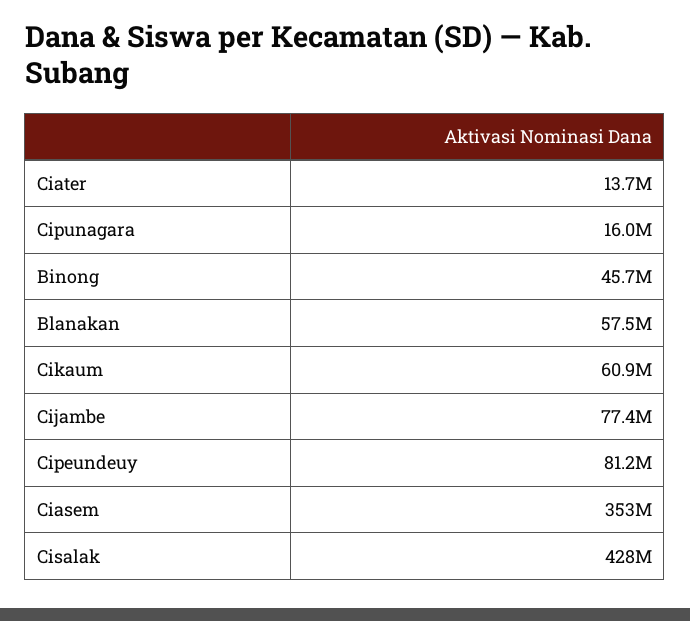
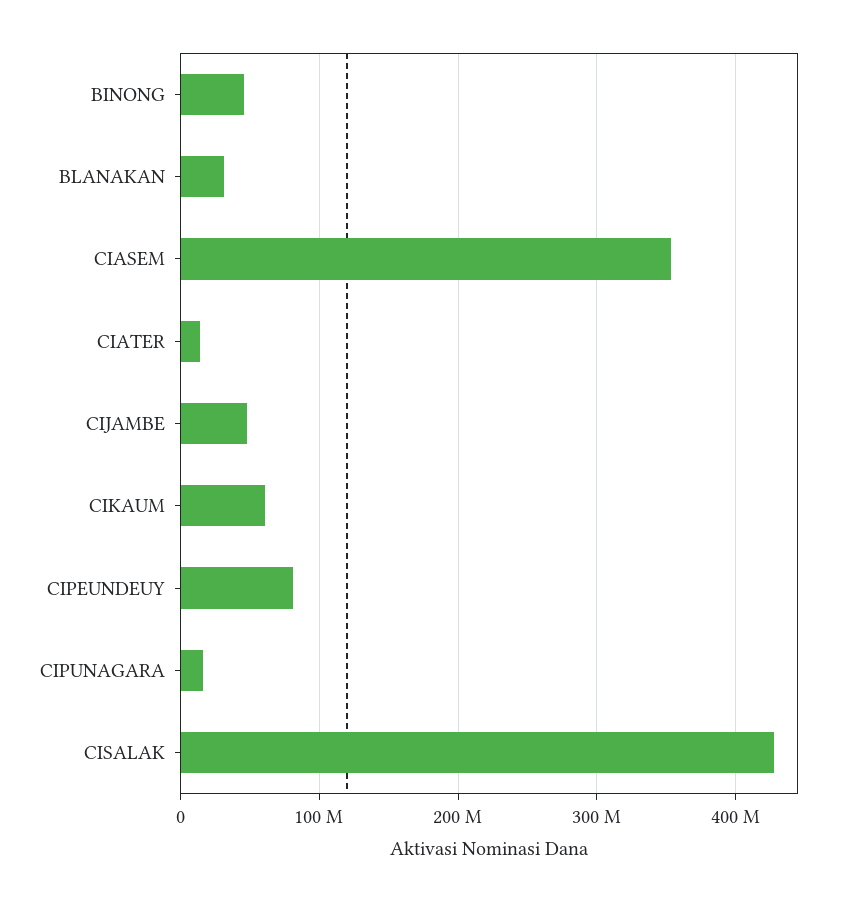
Blanakan: 57500000 -> 30000000
Cijambe: 77400000 -> 50000000

